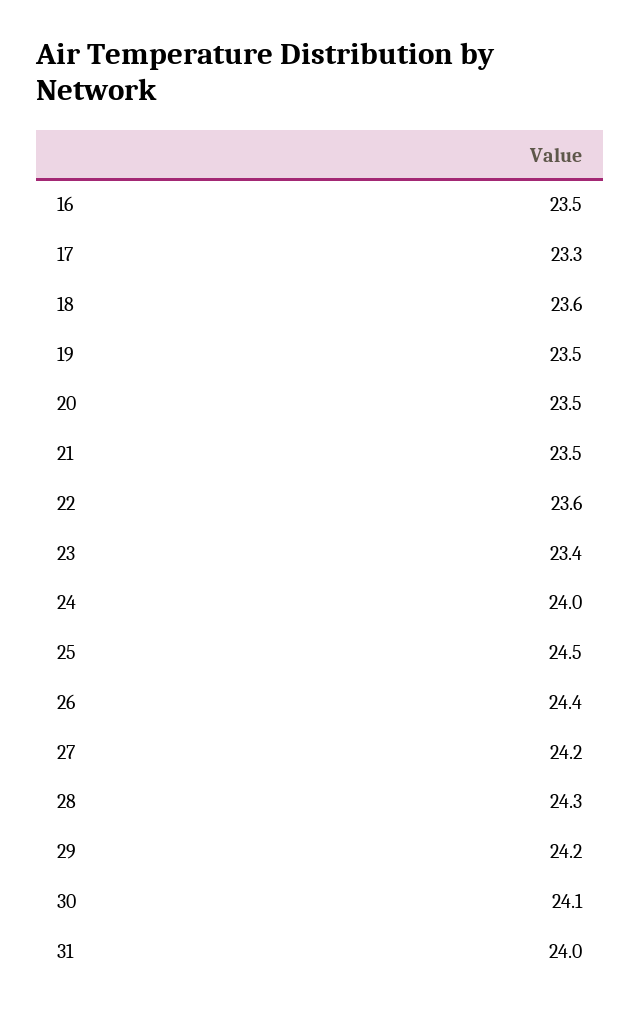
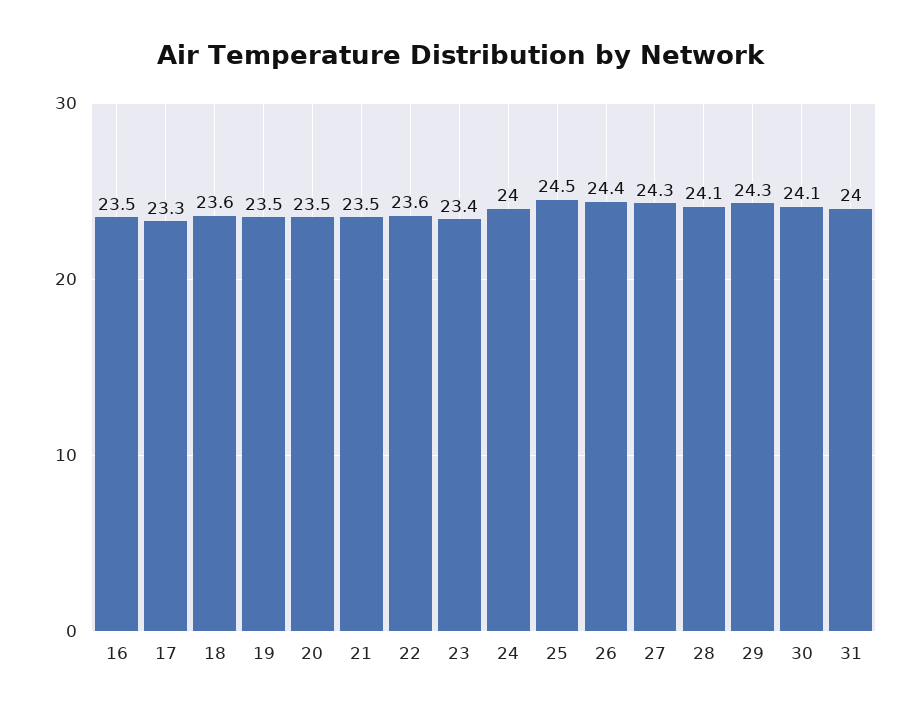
27: 24.2 -> 24.3
28: 24.3 -> 24.1
29: 24.2 -> 24.3

